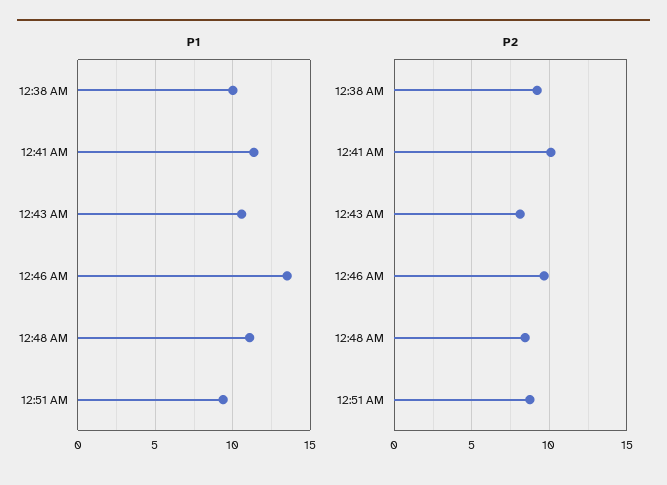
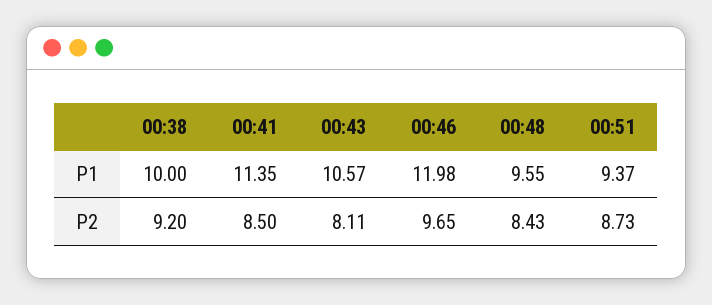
P1, 12:46 AM: 13.5 -> 11.98
P1, 12:48 AM: 11 -> 9.55
P2, 12:41 AM: 10 -> 8.5

